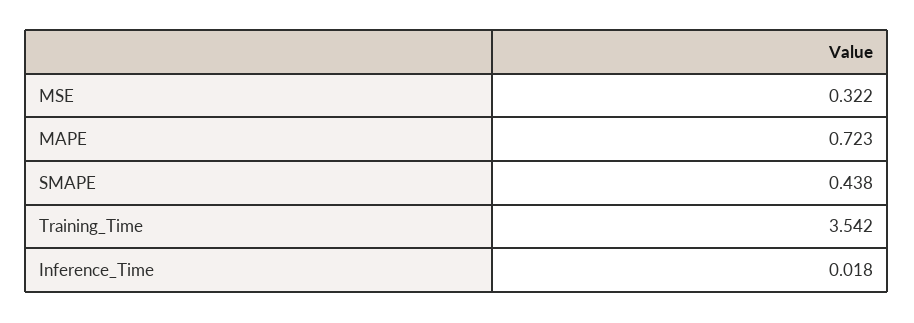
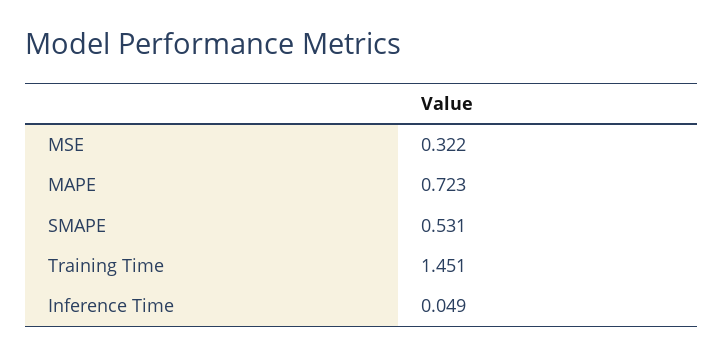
SMAPE: 0.438 -> 0.531
Training_Time: 3.542 -> 1.451
Inference_Time: 0.018 -> 0.049

